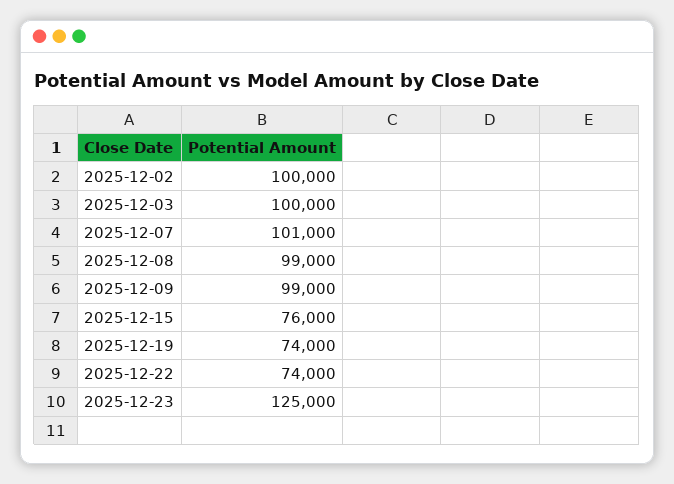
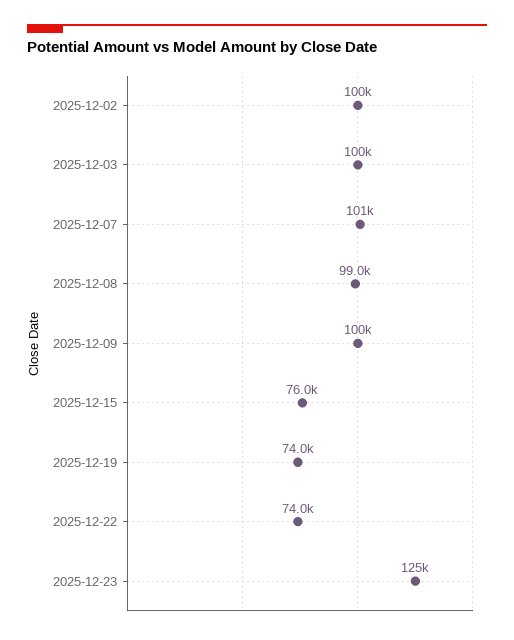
2025-12-09: 99000 -> 100000

